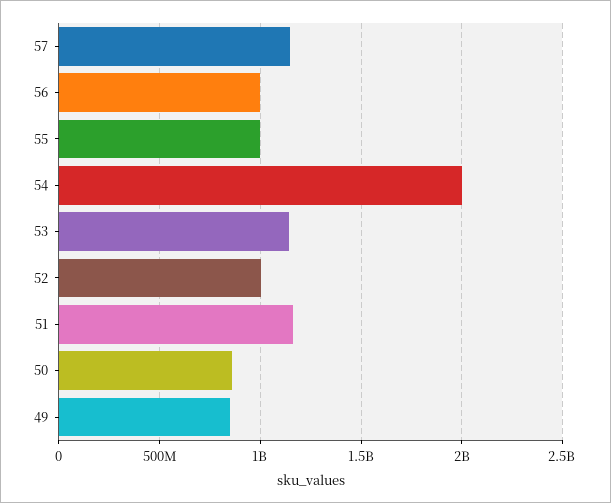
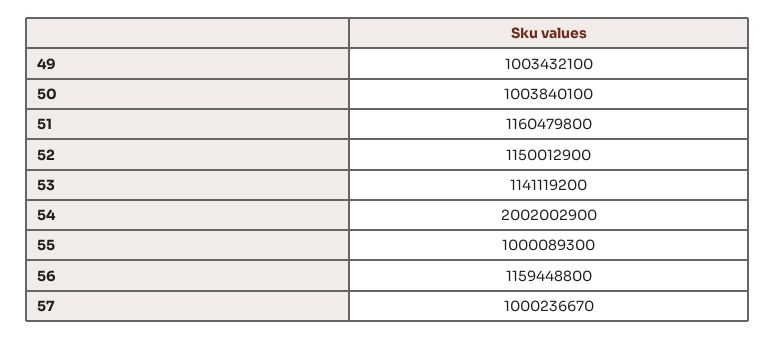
57: 1150000000 -> 1000236670
56: 1000000000 -> 1159448800
52: 1000000000 -> 1150012900
50: 850000000 -> 1003840100
49: 850000000 -> 1003432100

